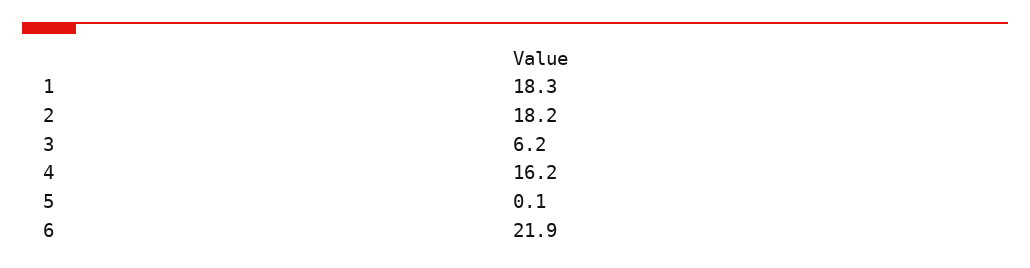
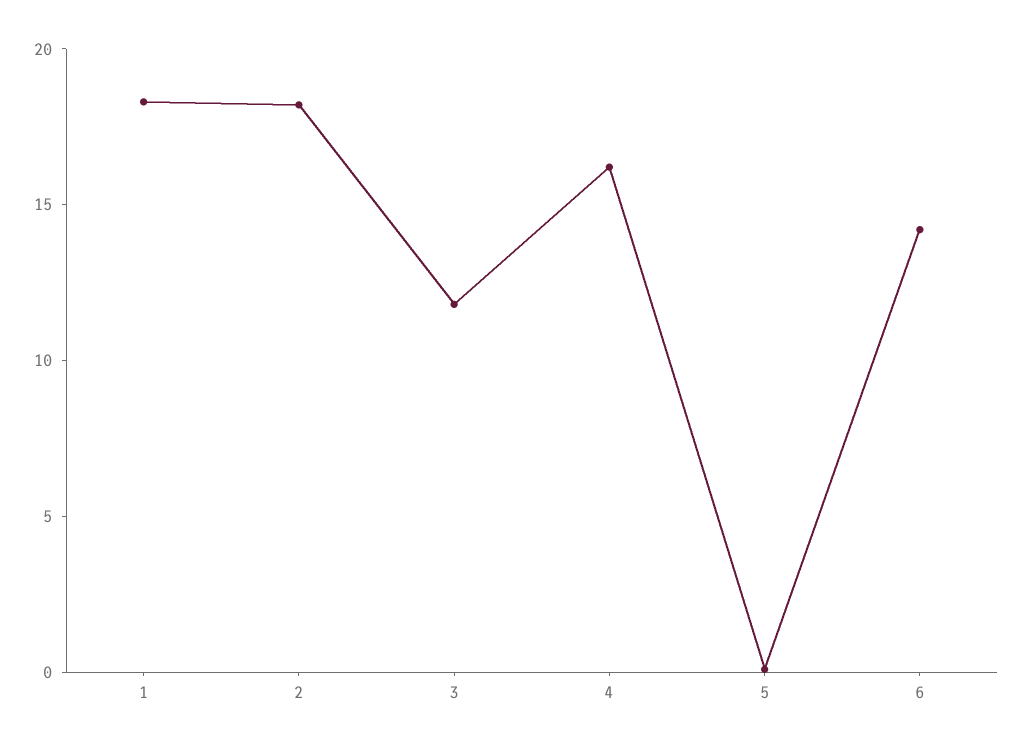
3: 6.2 -> 12
6: 21.9 -> 14

